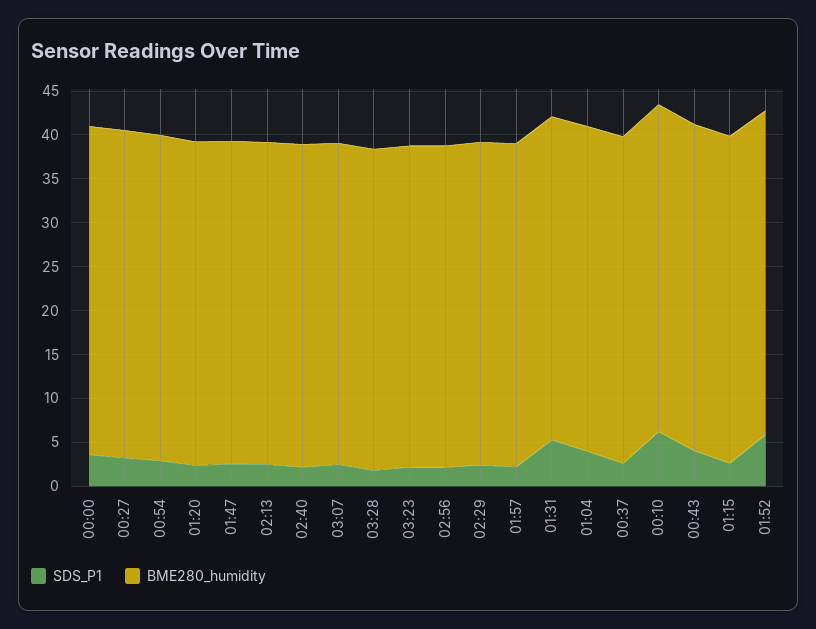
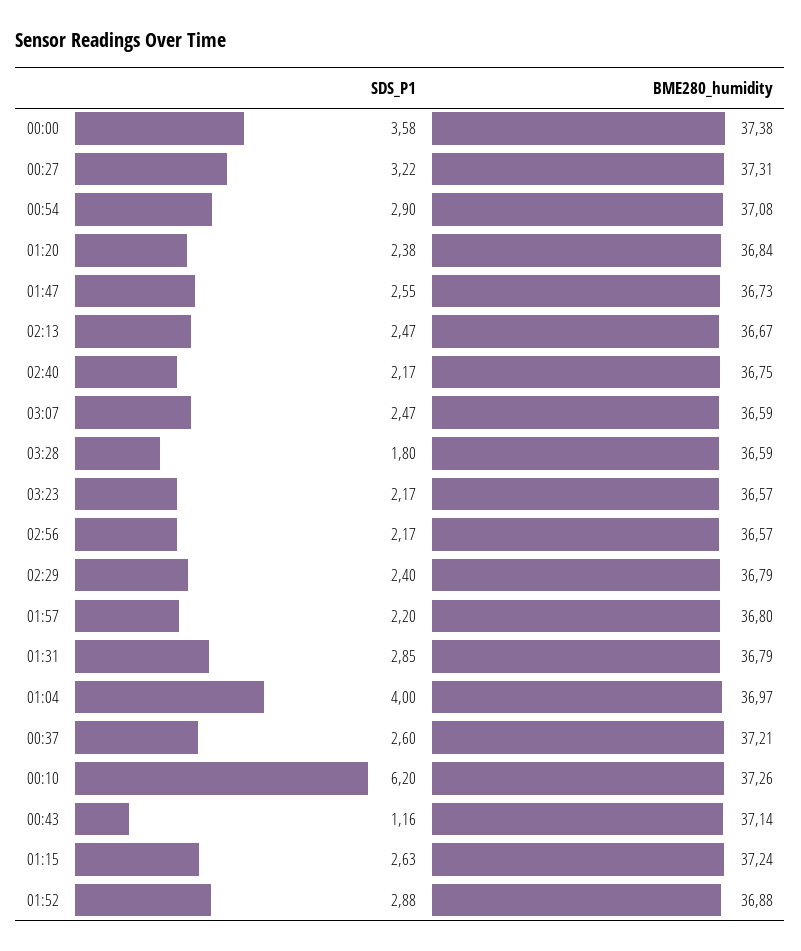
SDS_P1, 01:31: 5 -> 2.85
SDS_P1, 00:43: 4 -> 1.16
SDS_P1, 01:52: 6 -> 2.88

